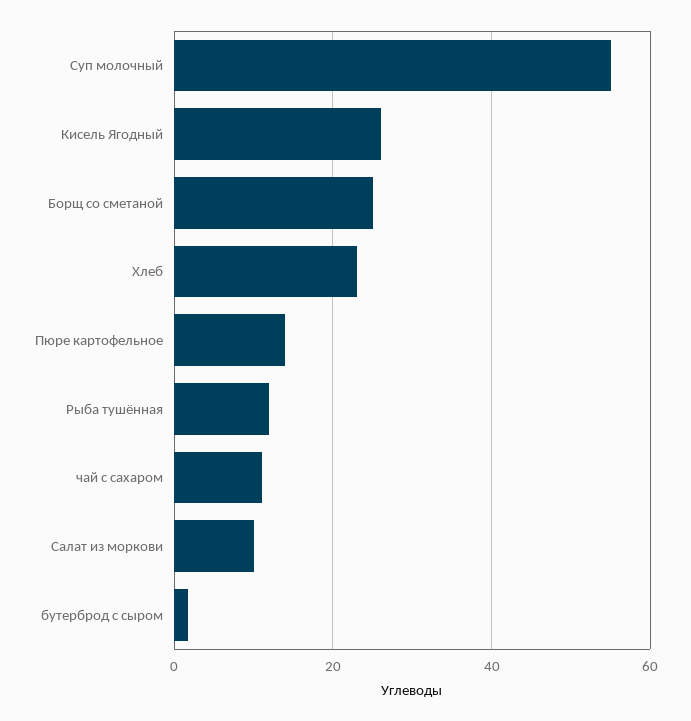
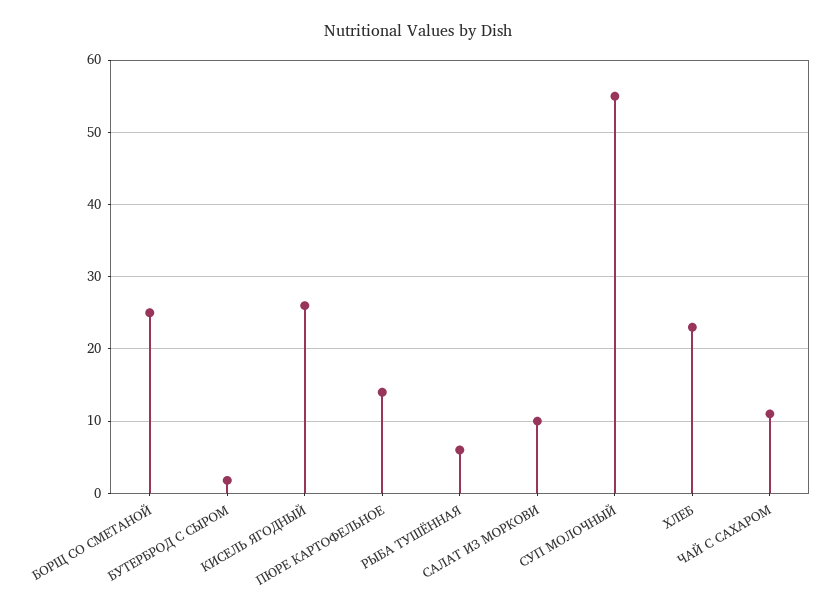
Рыба тушённая: 12 -> 6

